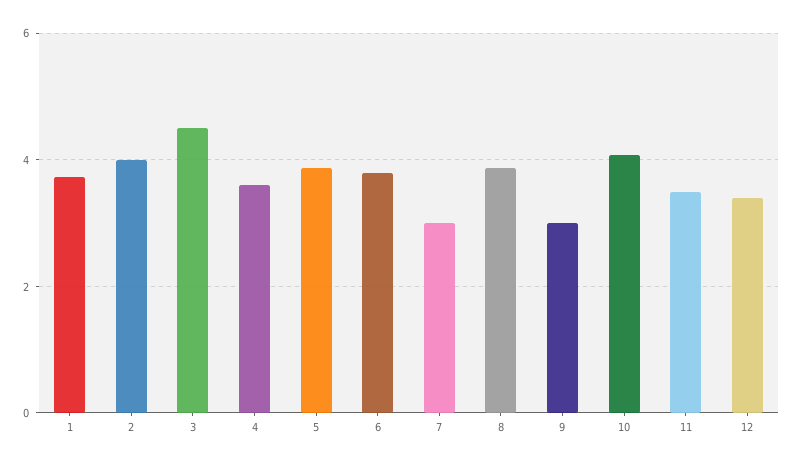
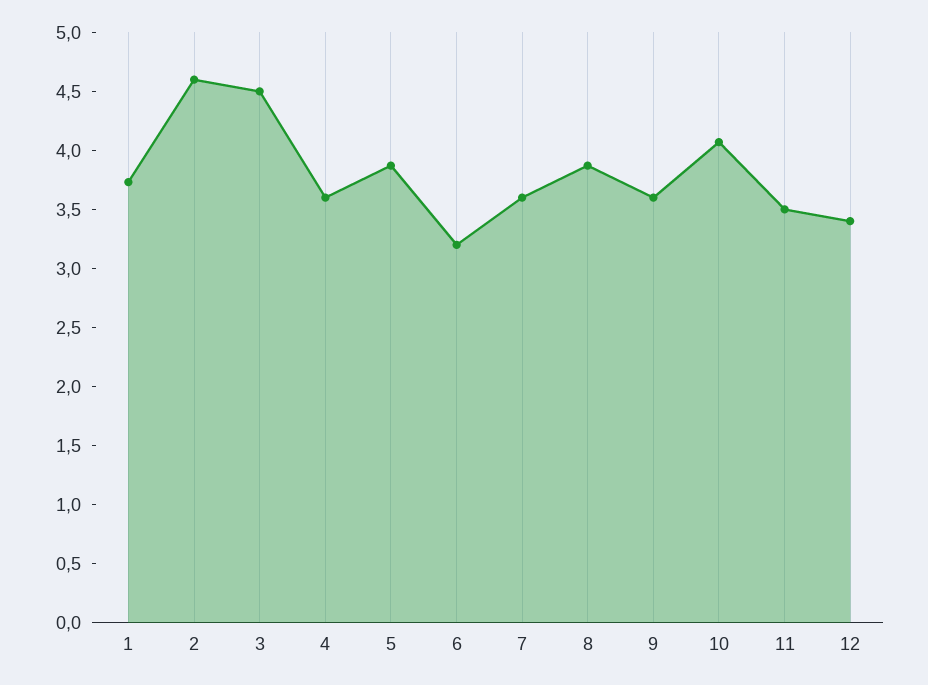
2: 4 -> 4.6
6: 3.8 -> 3.2
7: 3 -> 3.6
9: 3 -> 3.6

